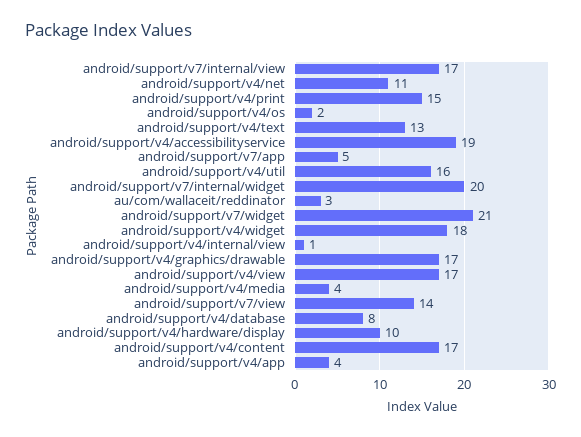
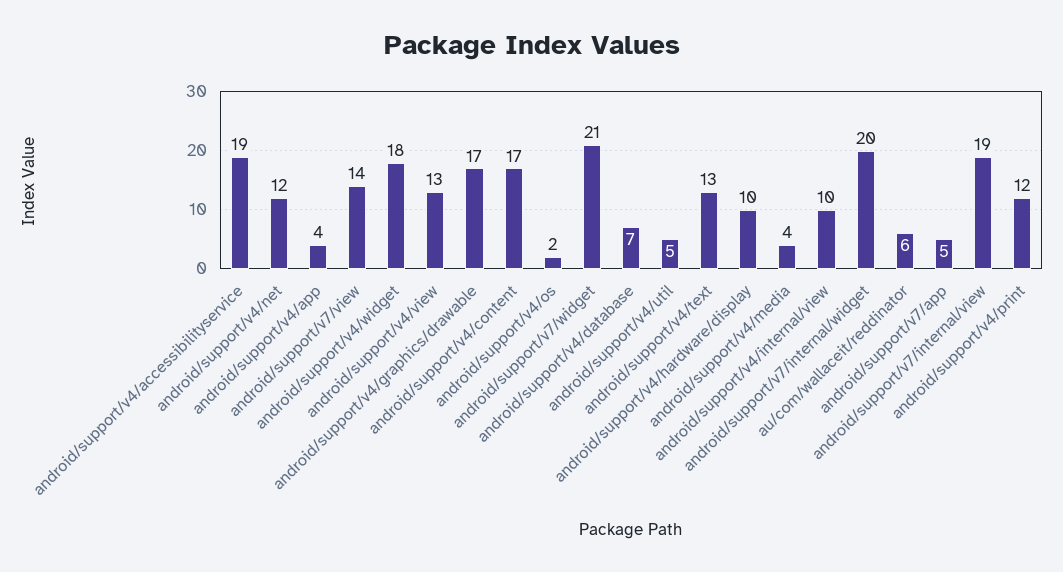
android/support/v7/internal/view: 17 -> 19
android/support/v4/net: 11 -> 12
android/support/v4/print: 15 -> 12
android/support/v4/util: 16 -> 5
au/com/wallaceit/reddinator: 3 -> 6
android/support/v4/internal/view: 1 -> 10
android/support/v4/view: 17 -> 13
android/support/v4/database: 8 -> 7

